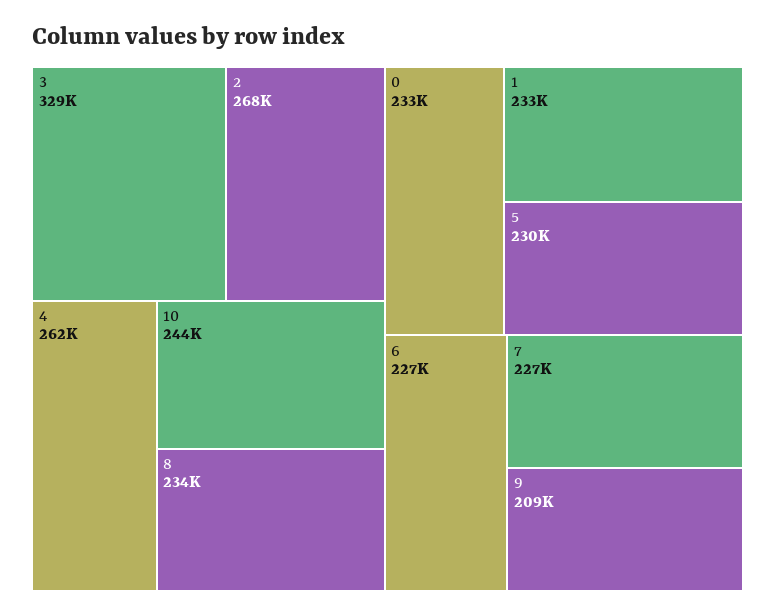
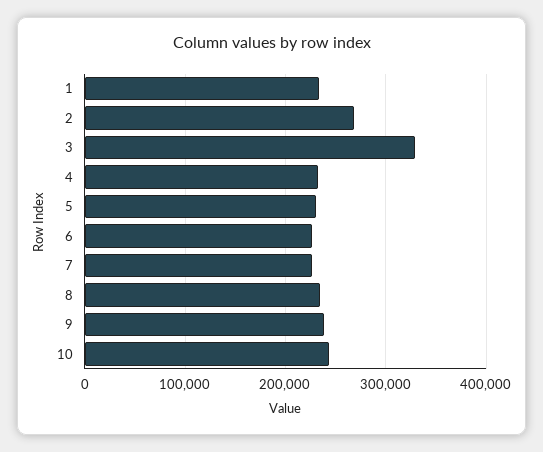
4: 262000 -> 230000
0: 233000 -> none
9: 209000 -> 240000

